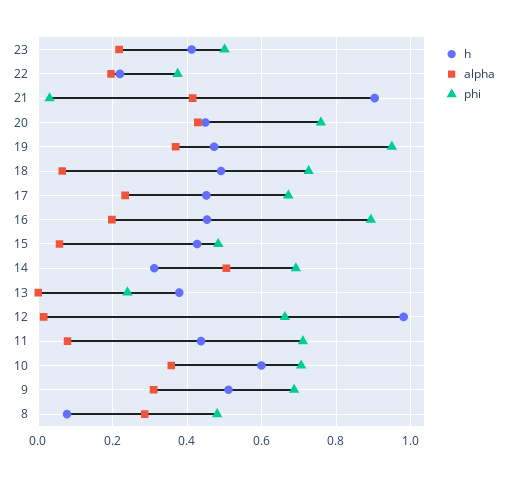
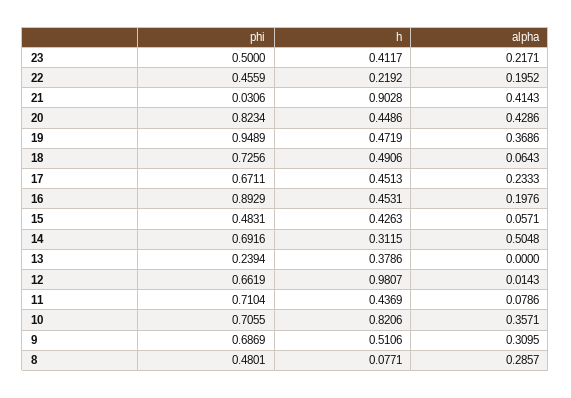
phi, 22: 0.38 -> 0.4559
phi, 20: 0.76 -> 0.8234
h, 10: 0.6 -> 0.8206

